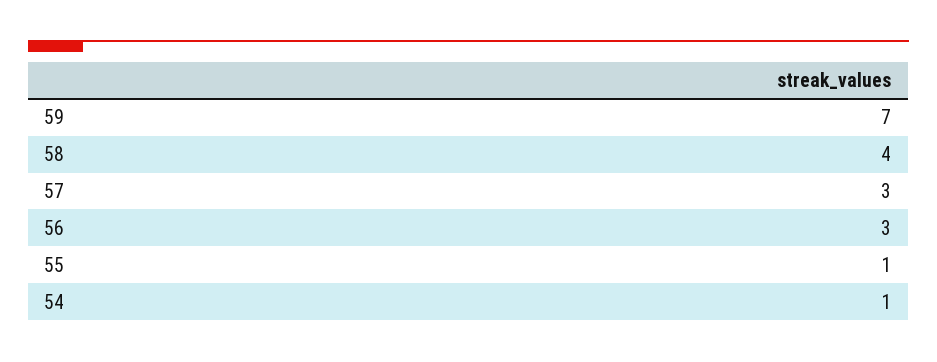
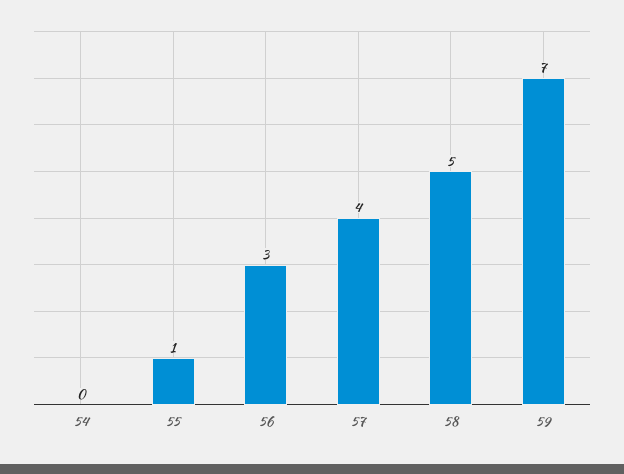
58: 4 -> 5
57: 3 -> 4
54: 1 -> 0

